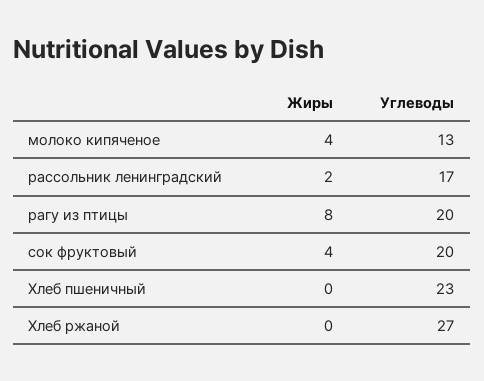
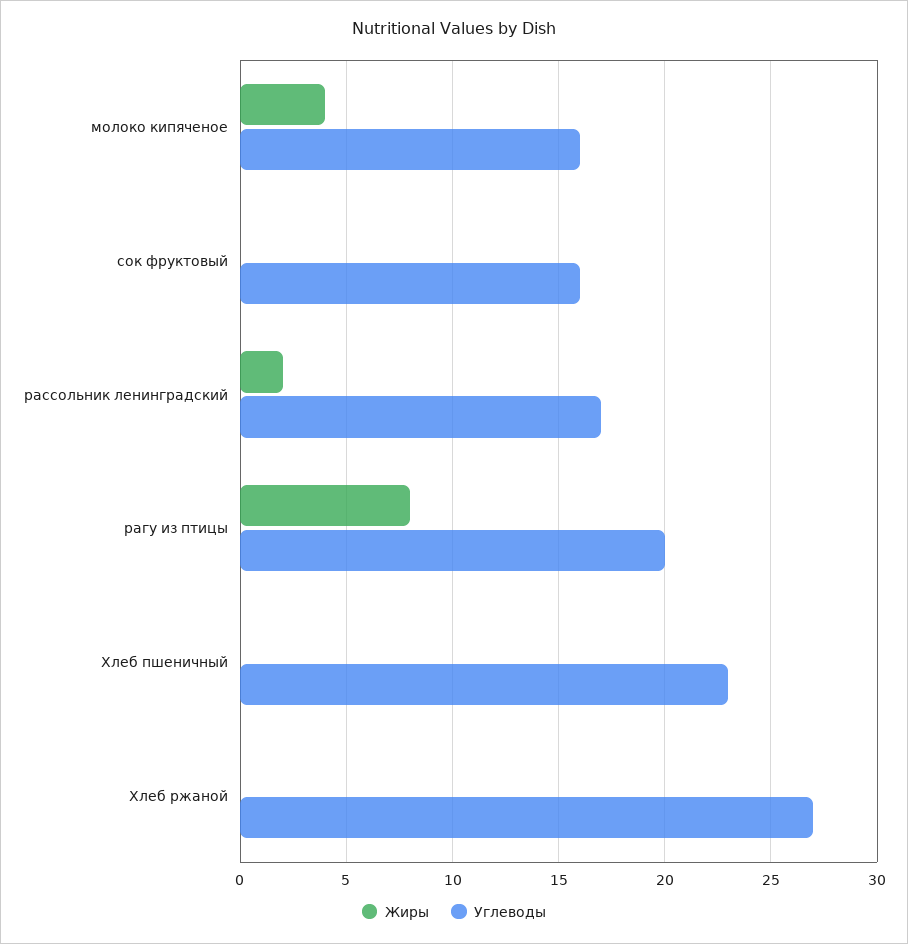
Углеводы, молоко кипяченое: 13 -> 16
Жиры, сок фруктовый: 4 -> 0
Углеводы, сок фруктовый: 20 -> 16

